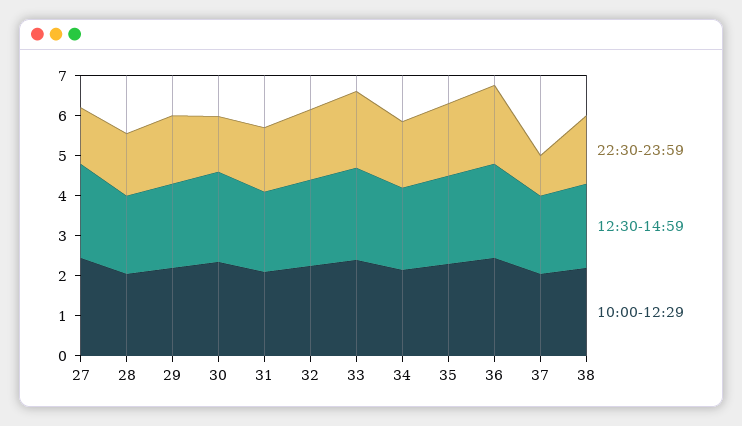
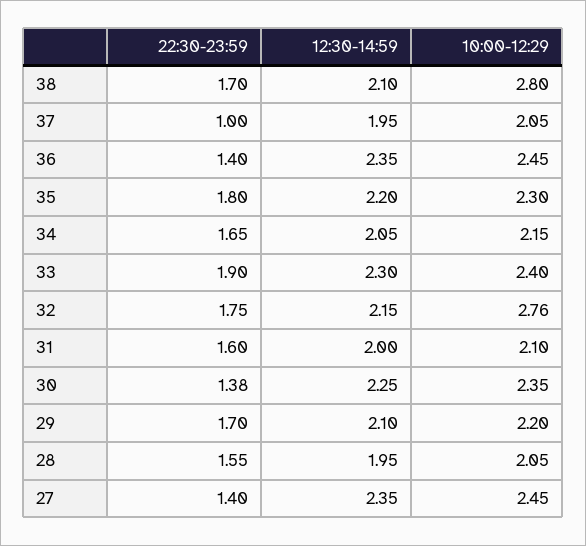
10:00-12:29, 32: 2.2 -> 2.76
22:30-23:59, 36: 2 -> 1.4
10:00-12:29, 38: 2.2 -> 2.8

